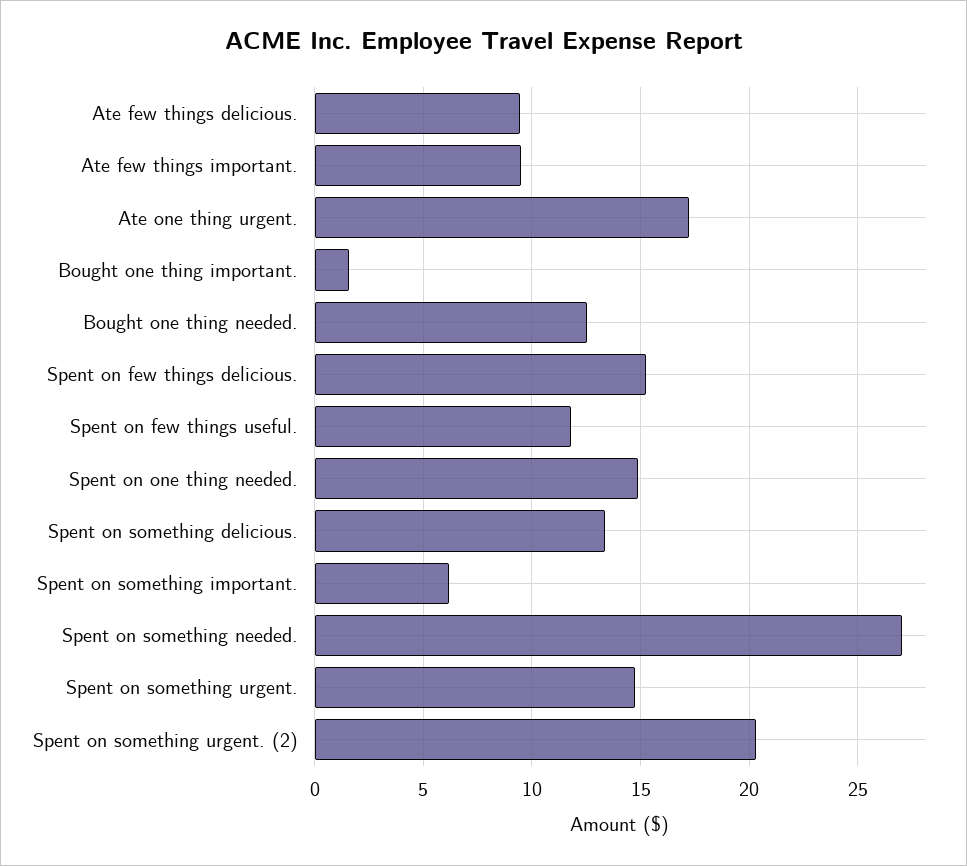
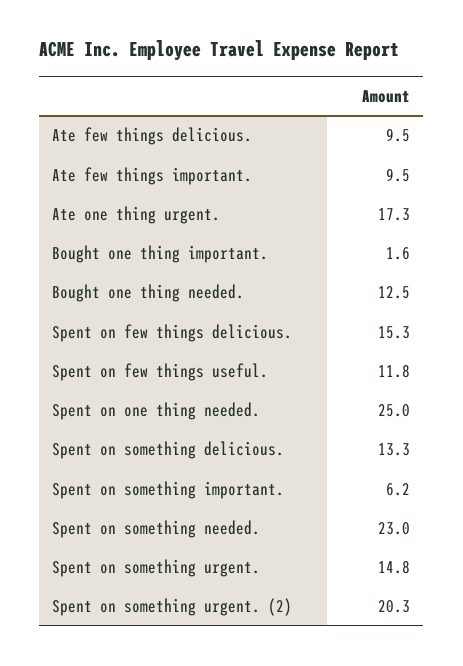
Spent on one thing needed.: 15 -> 25
Spent on something needed.: 27 -> 23

